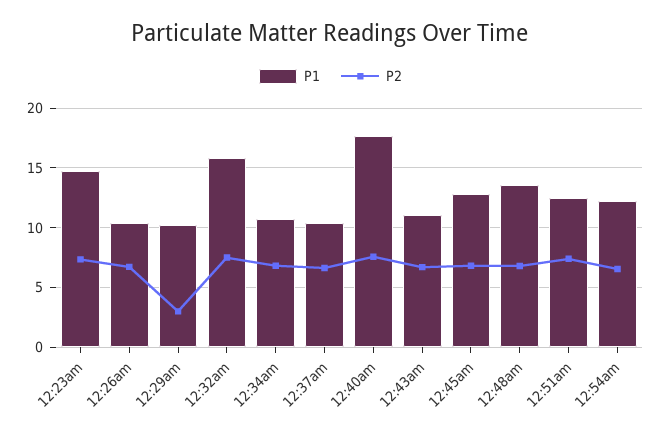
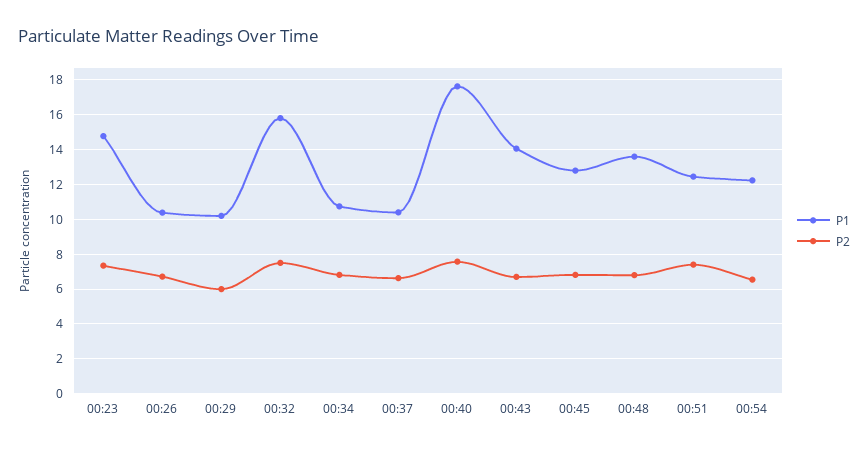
P2, 12:29am: 3 -> 6
P1, 12:43am: 11 -> 14

